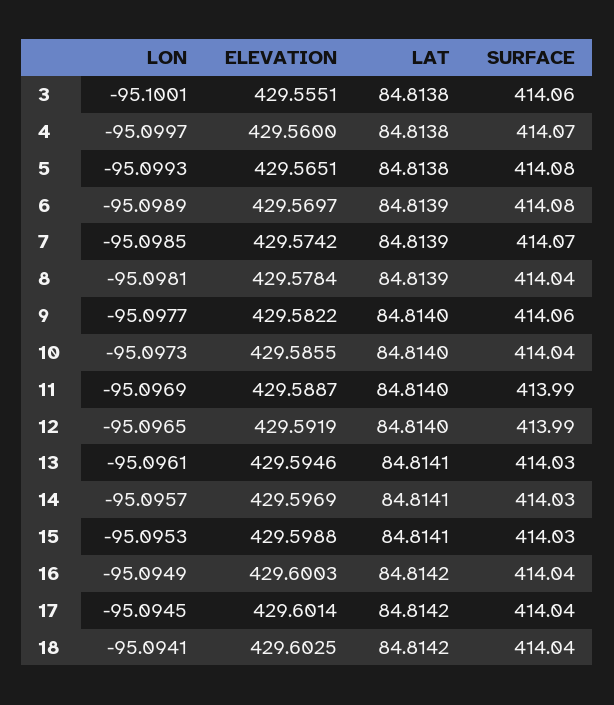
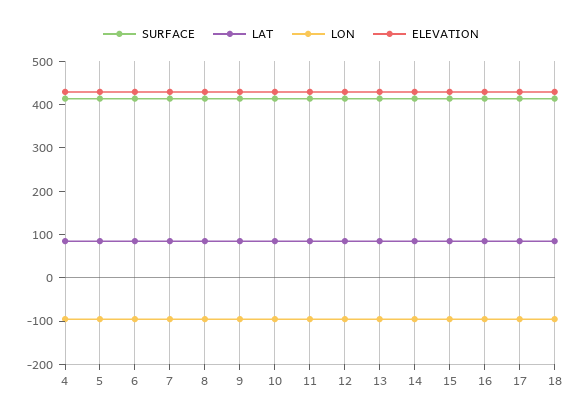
LON, 3: -95.1001 -> none
ELEVATION, 3: 429.5551 -> none
LAT, 3: 84.8138 -> none
SURFACE, 3: 414.06 -> none

